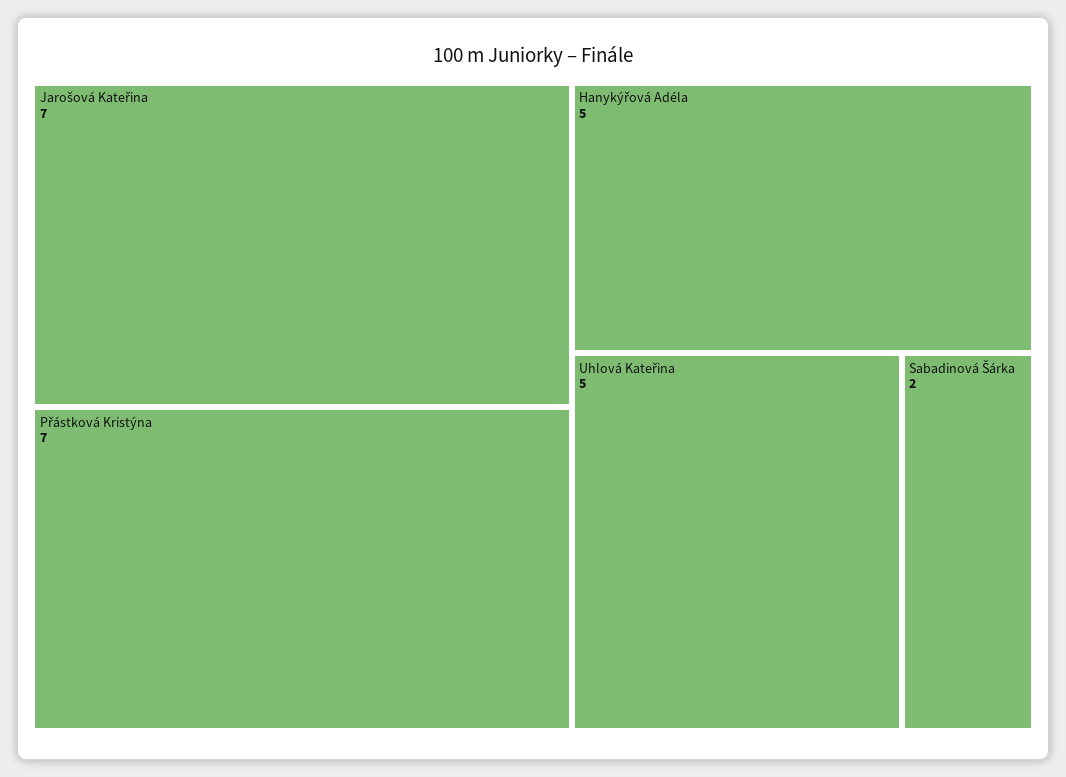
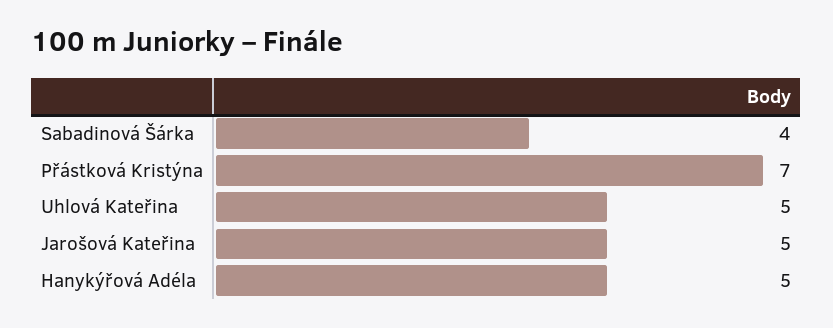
Jarošová Kateřina: 7 -> 5
Sabadinová Šárka: 2 -> 4

